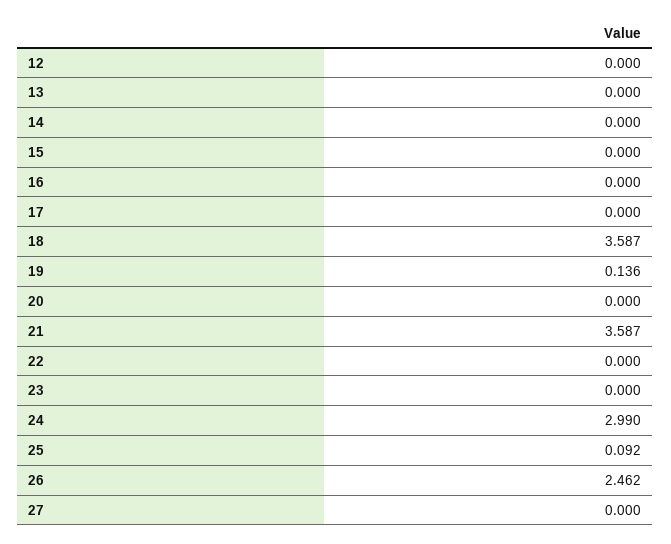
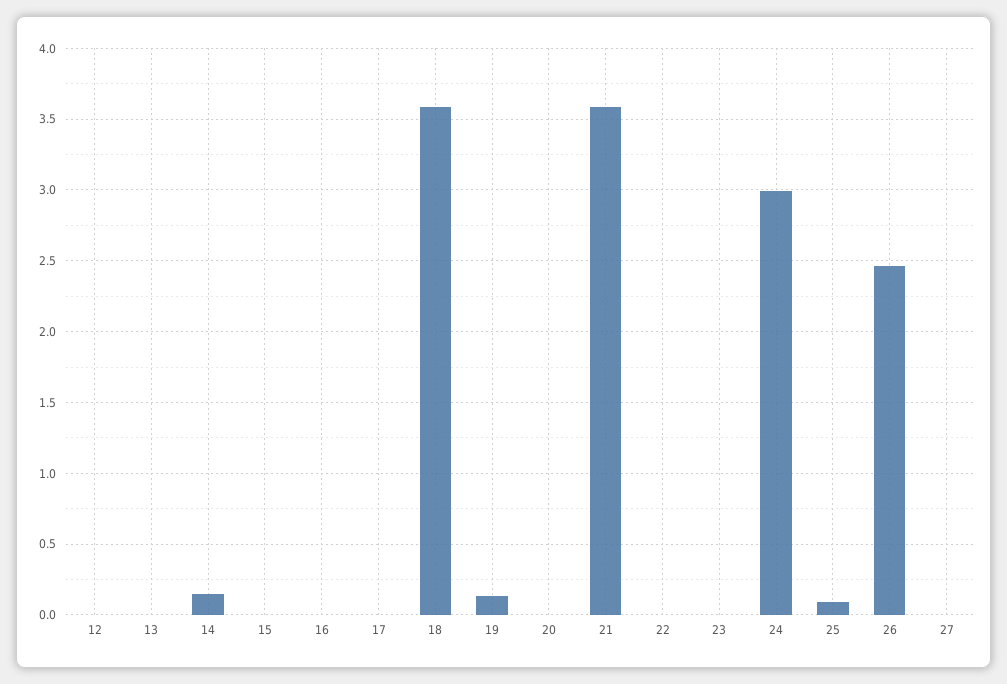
14: 0 -> 0.15

